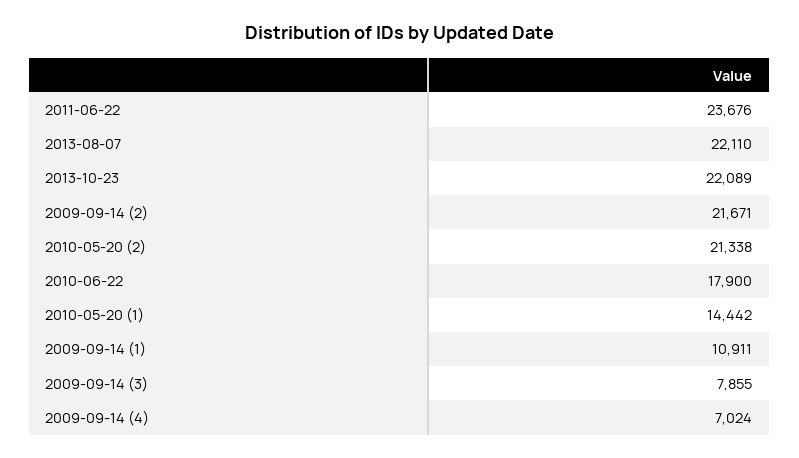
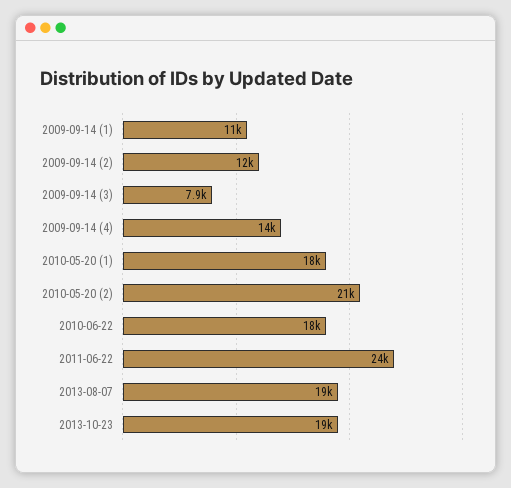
2013-08-07: 22110 -> 19000
2013-10-23: 22089 -> 19000
2009-09-14 (2): 21671 -> 12000
2010-05-20 (1): 14442 -> 18000
2009-09-14 (4): 7024 -> 14000

